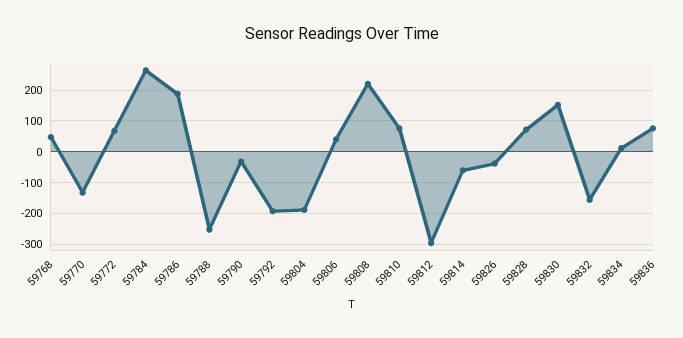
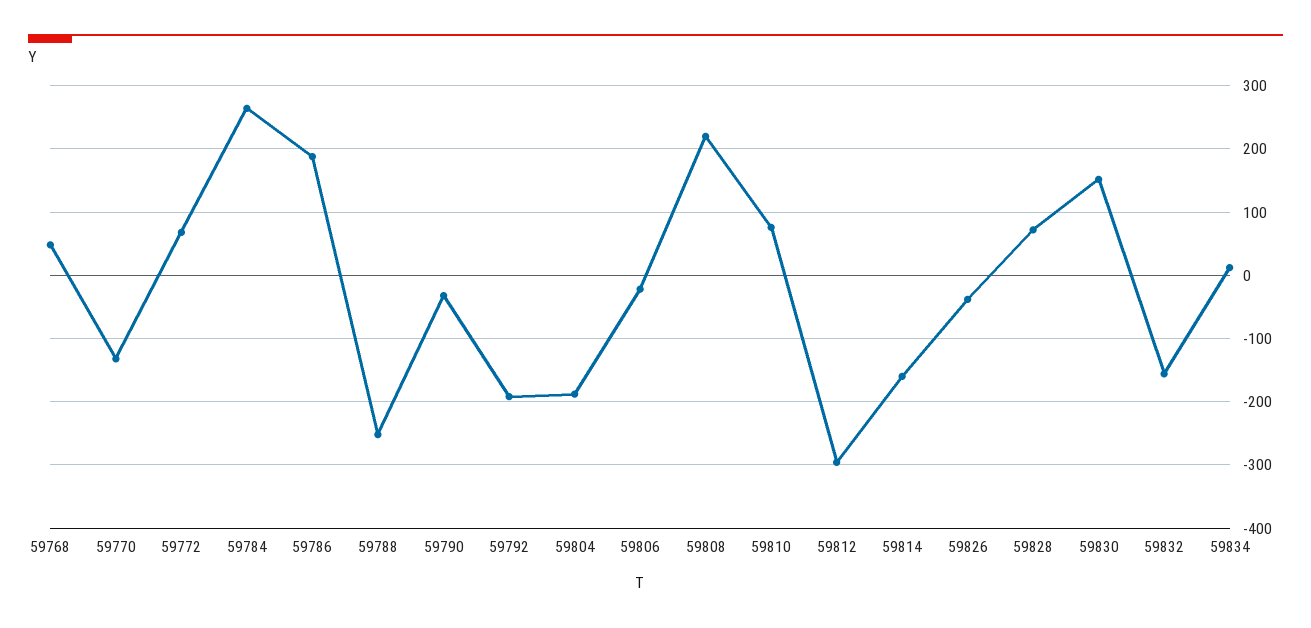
59806: 40 -> -20
59814: -60 -> -160
59836: 80 -> none

